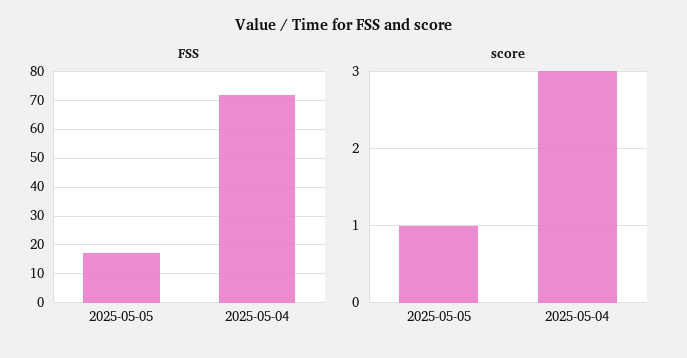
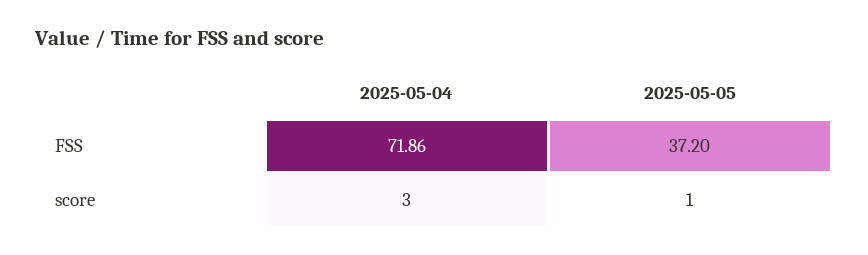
FSS, 2025-05-05: 17.5 -> 37.2

